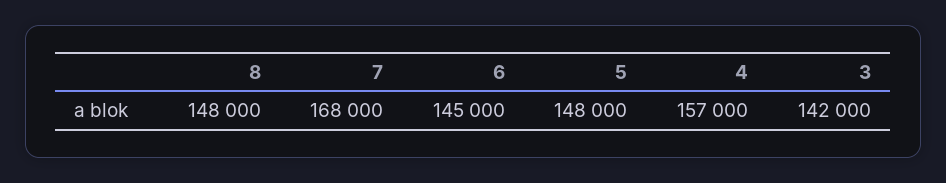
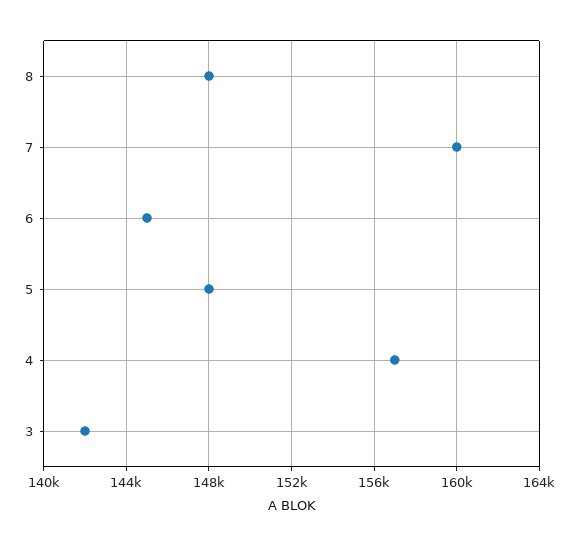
7: 168000 -> 160000

